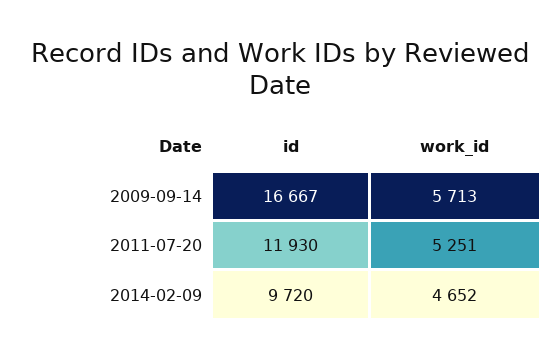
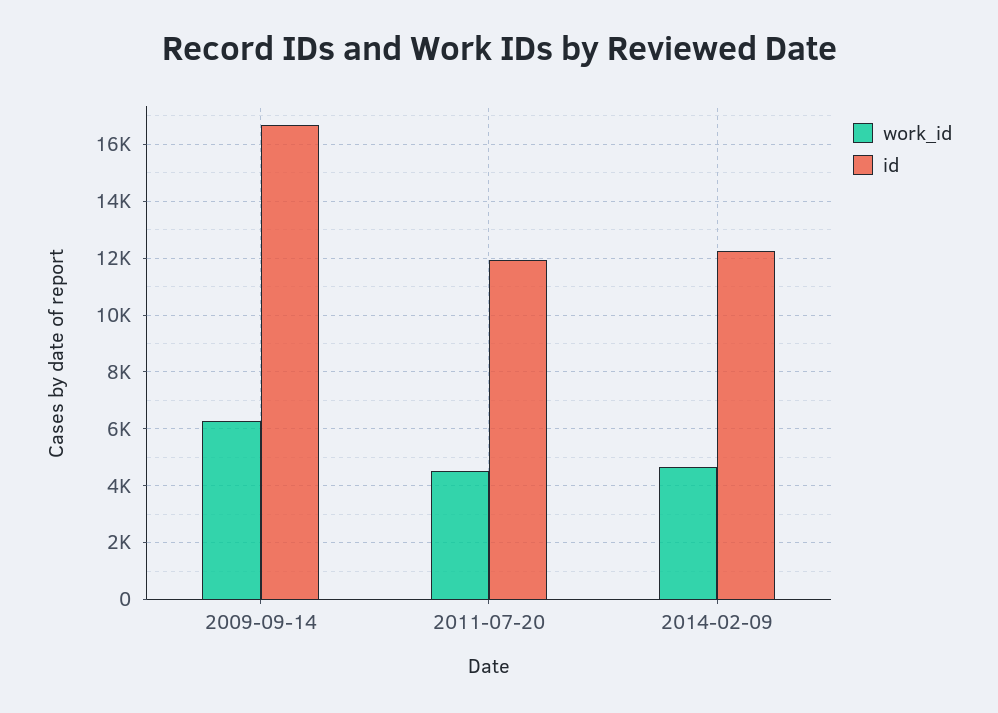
work_id, 2009-09-14: 5713 -> 6250
work_id, 2011-07-20: 5251 -> 4500
id, 2014-02-09: 9720 -> 12250

